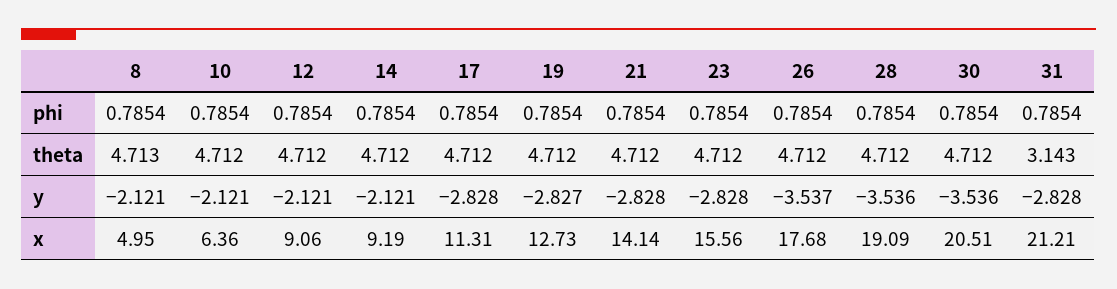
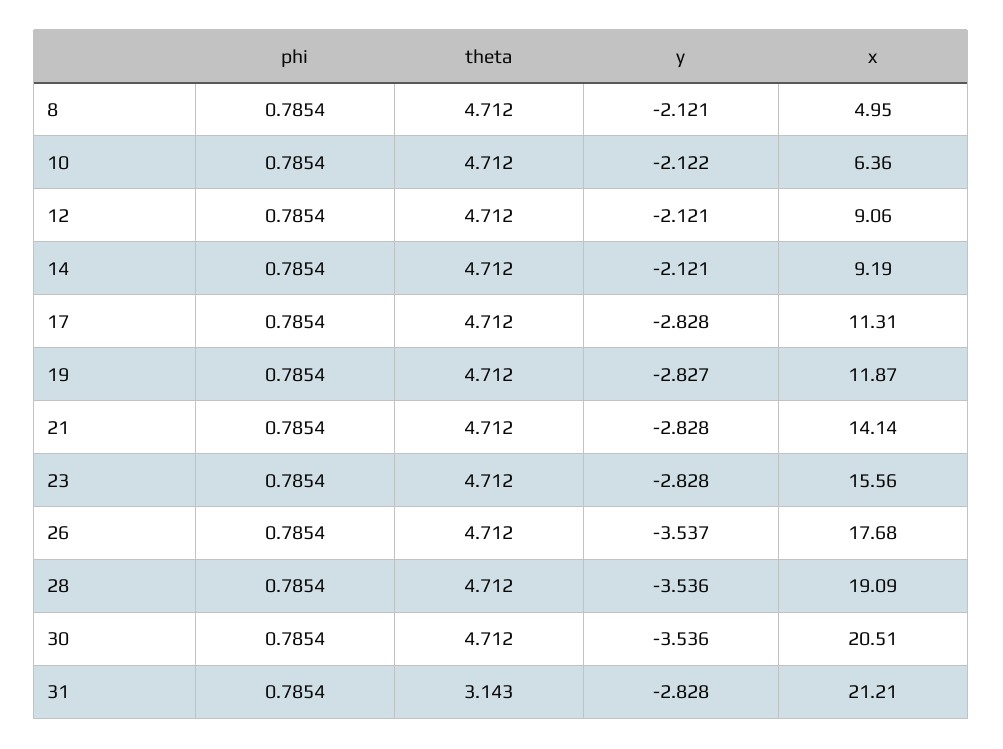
8, theta: 4.713 -> 4.712
10, y: -2.121 -> -2.122
19, x: 12.73 -> 11.87

